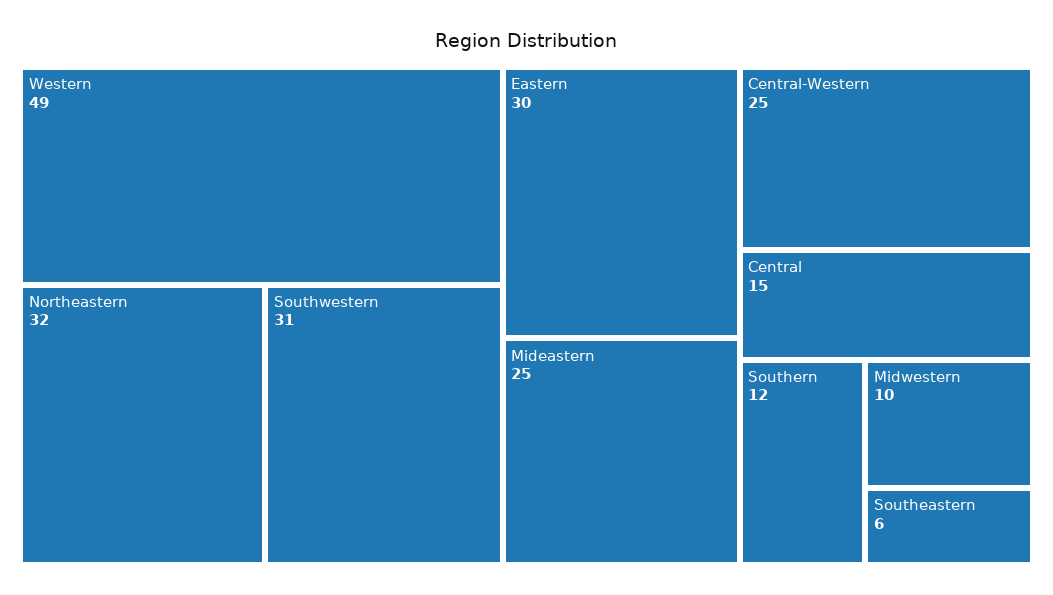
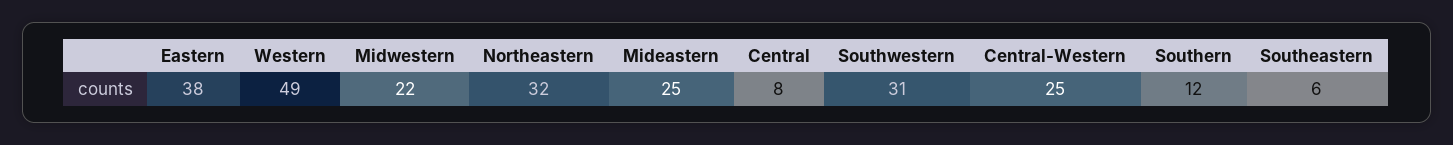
Eastern: 30 -> 38
Central: 15 -> 8
Midwestern: 10 -> 22

